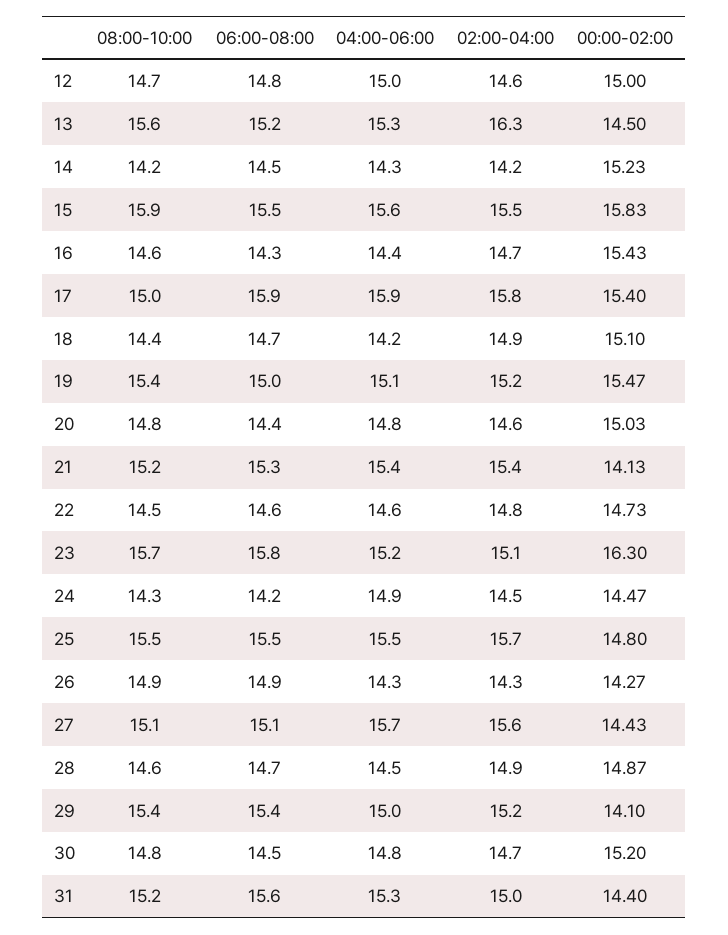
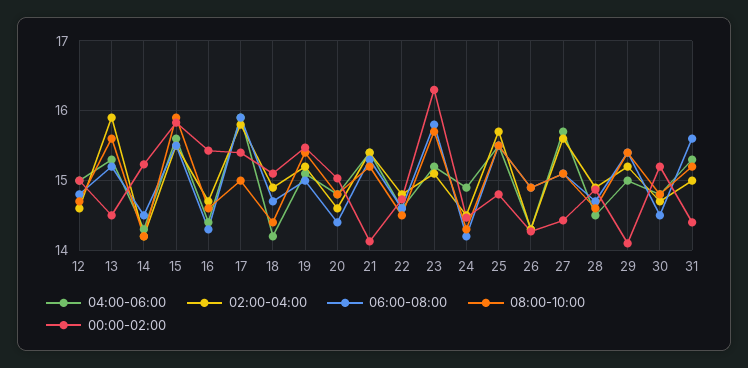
02:00-04:00, 13: 16.3 -> 15.9

